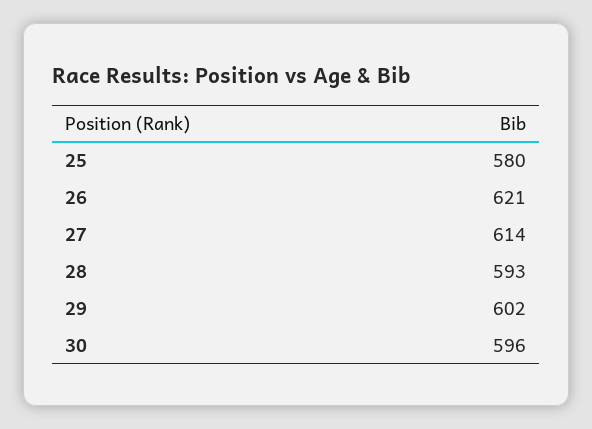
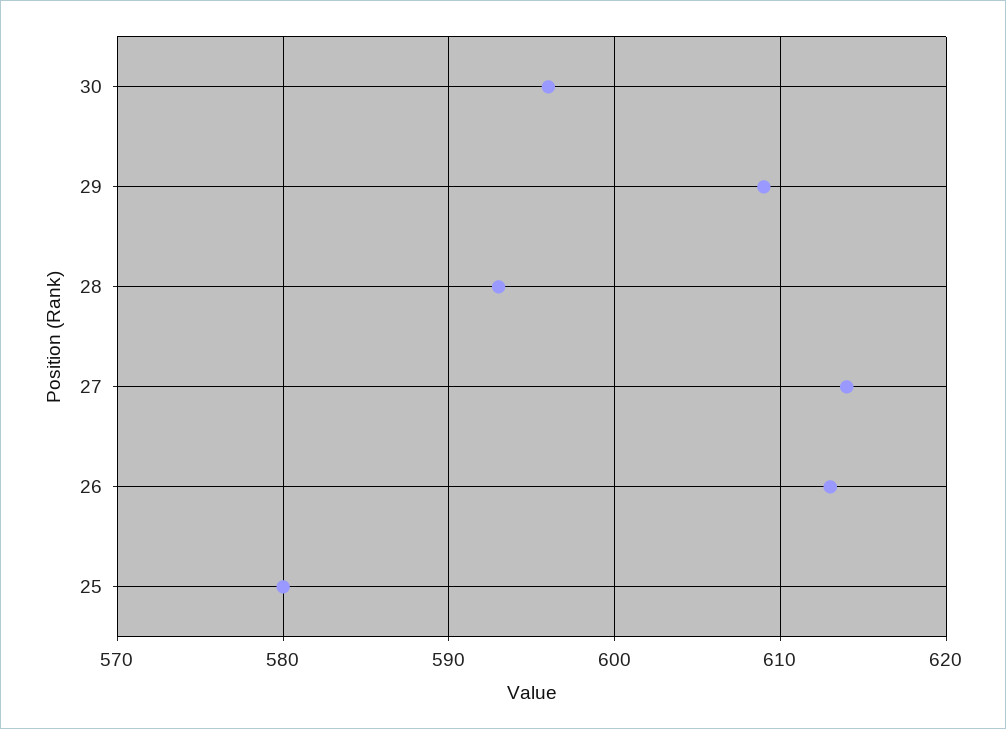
26: 621 -> 613
29: 602 -> 609

